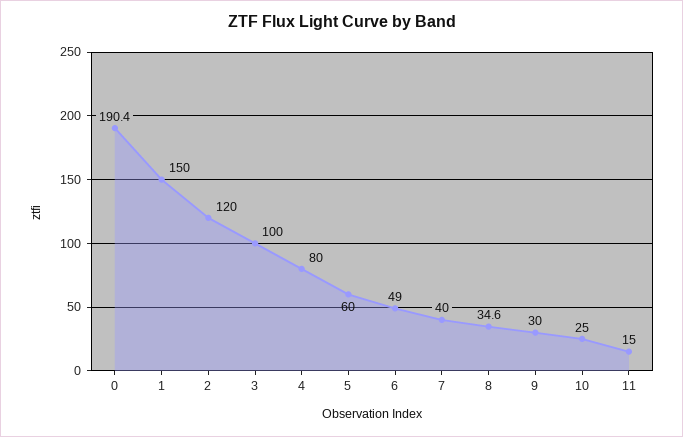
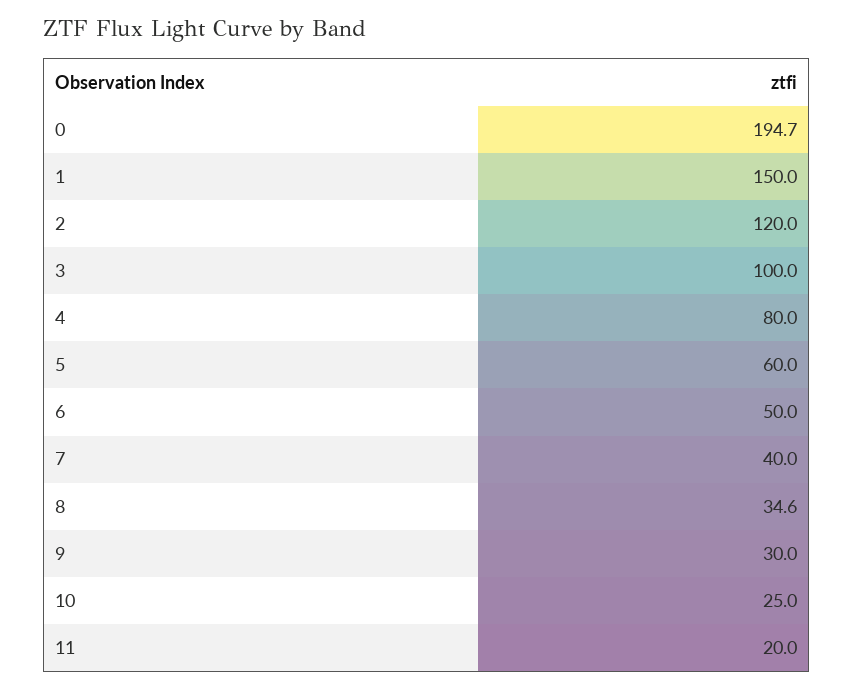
0: 190.4 -> 194.7
6: 49 -> 50
11: 15 -> 20

